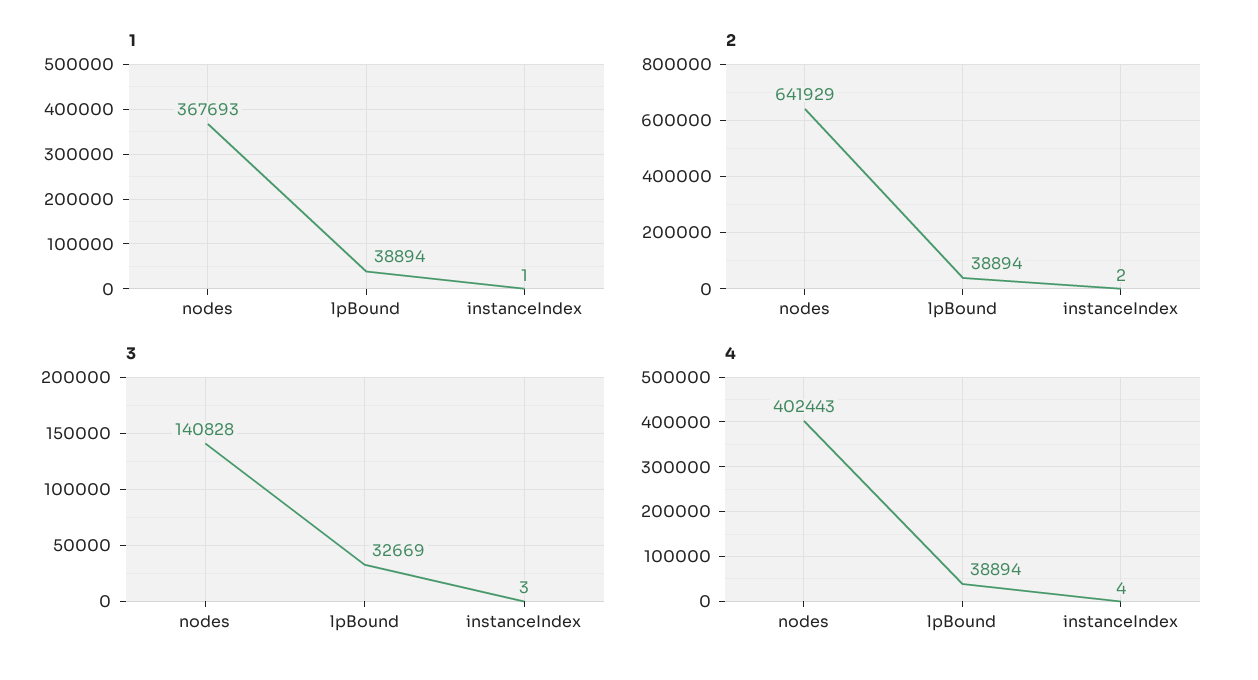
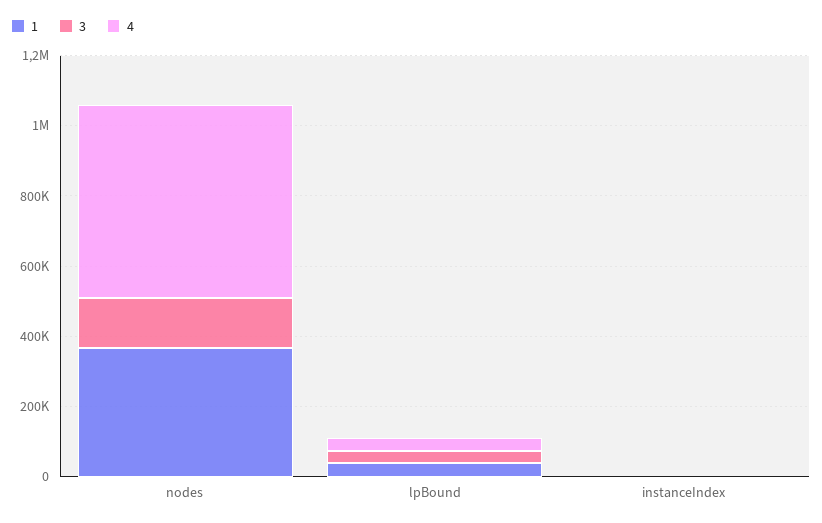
2, nodes: 641929 -> none
2, lpBound: 38894 -> none
2, instanceIndex: 2 -> none
4, nodes: 402443 -> 550000

